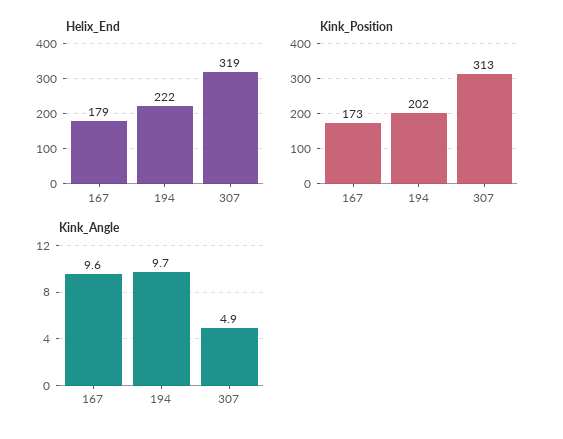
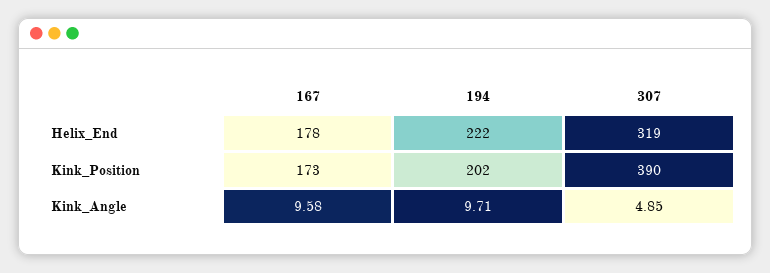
Helix_End, 167: 179 -> 178
Kink_Position, 307: 313 -> 390

